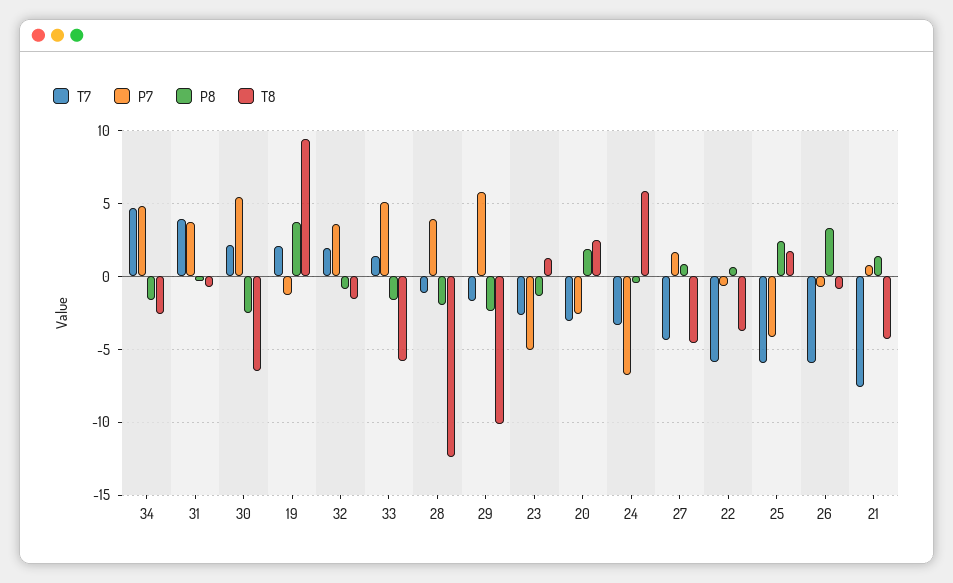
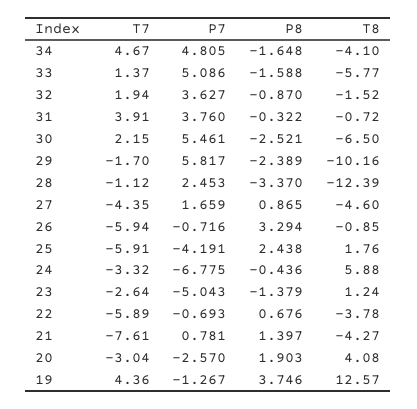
T8, 34: -2.5 -> -4.1
T7, 19: 2 -> 4.36
T8, 19: 9.5 -> 12.57
P7, 28: 4 -> 2.453
P8, 28: -2 -> -3.37
T8, 20: 2.5 -> 4.08

